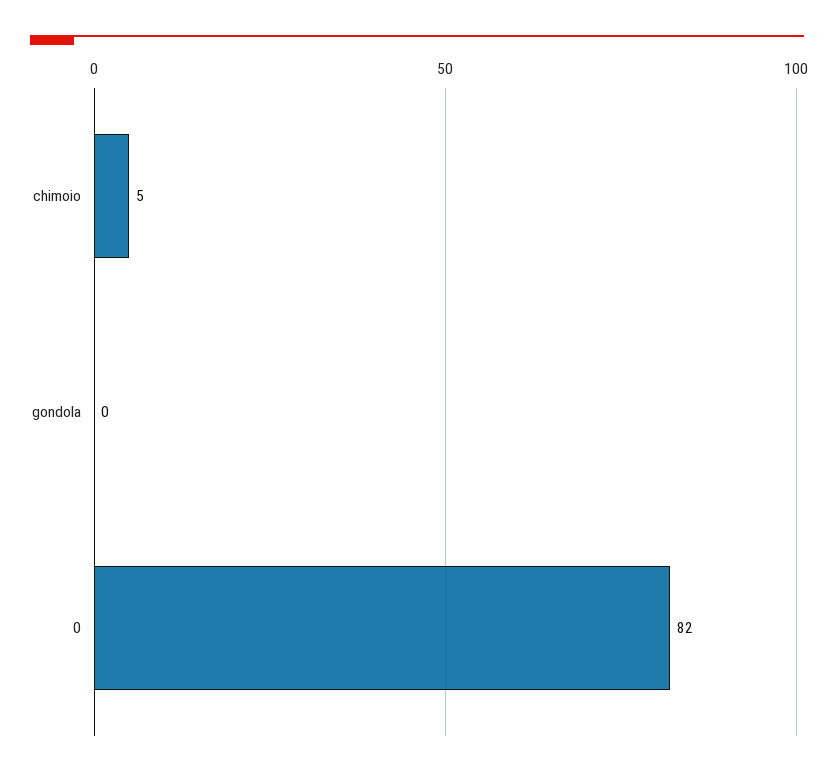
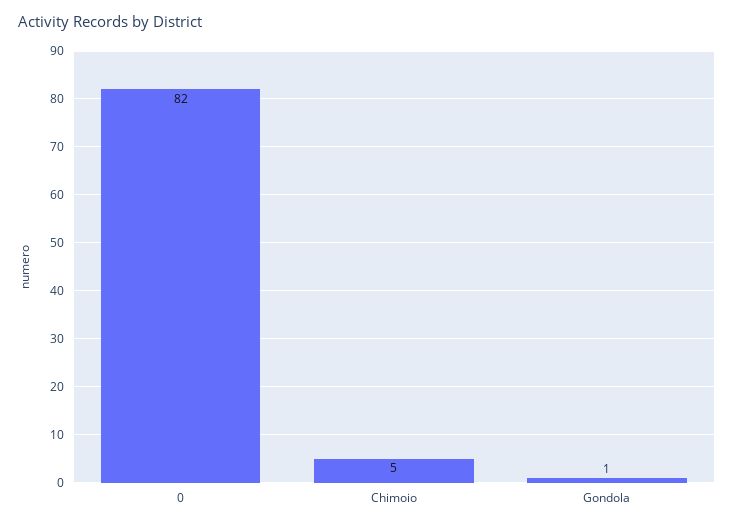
gondola: 0 -> 1

